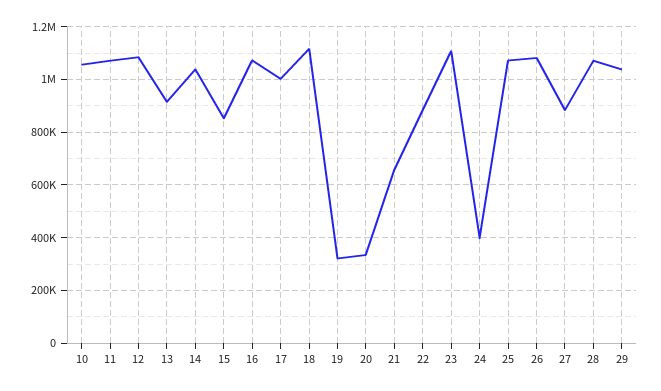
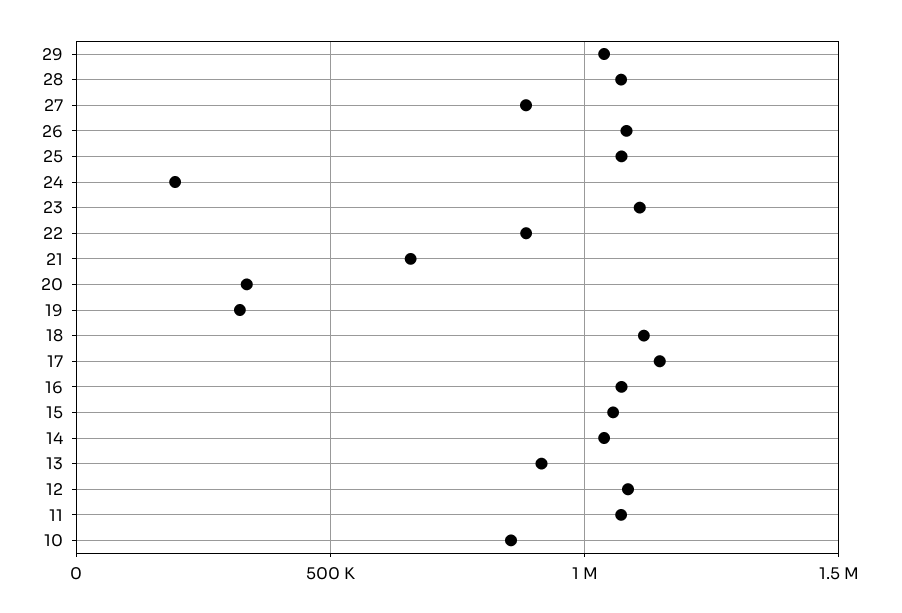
10: 1050000 -> 850000
15: 850000 -> 1050000
17: 1000000 -> 1150000
24: 400000 -> 200000

